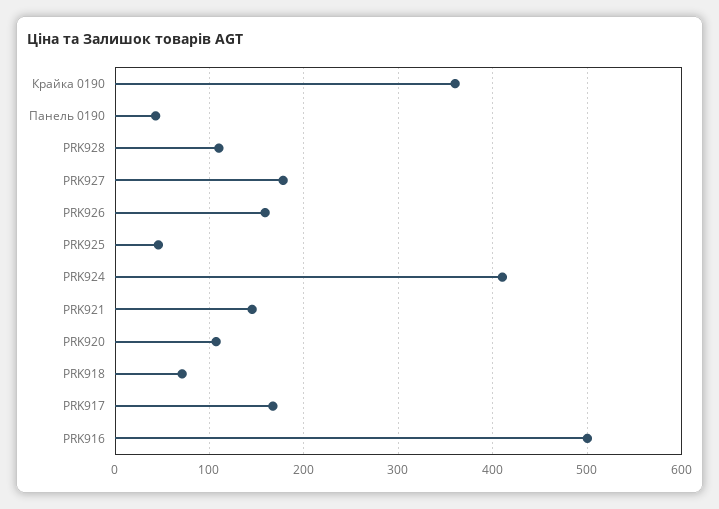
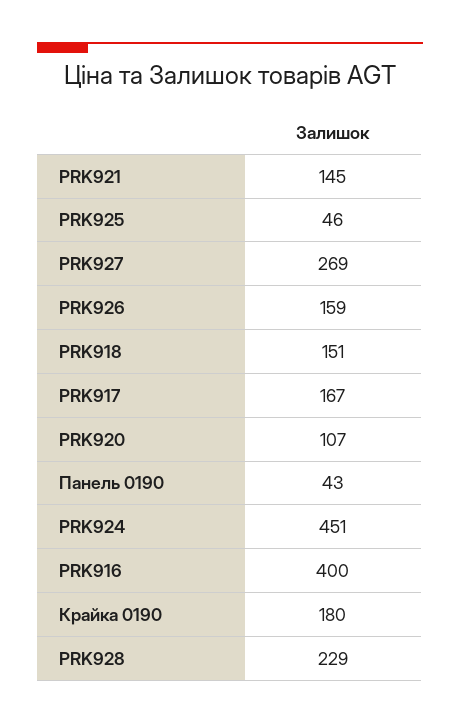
Крайка 0190: 360 -> 180
PRK928: 110 -> 229
PRK927: 180 -> 269
PRK924: 410 -> 451
PRK918: 70 -> 151
PRK916: 500 -> 400

